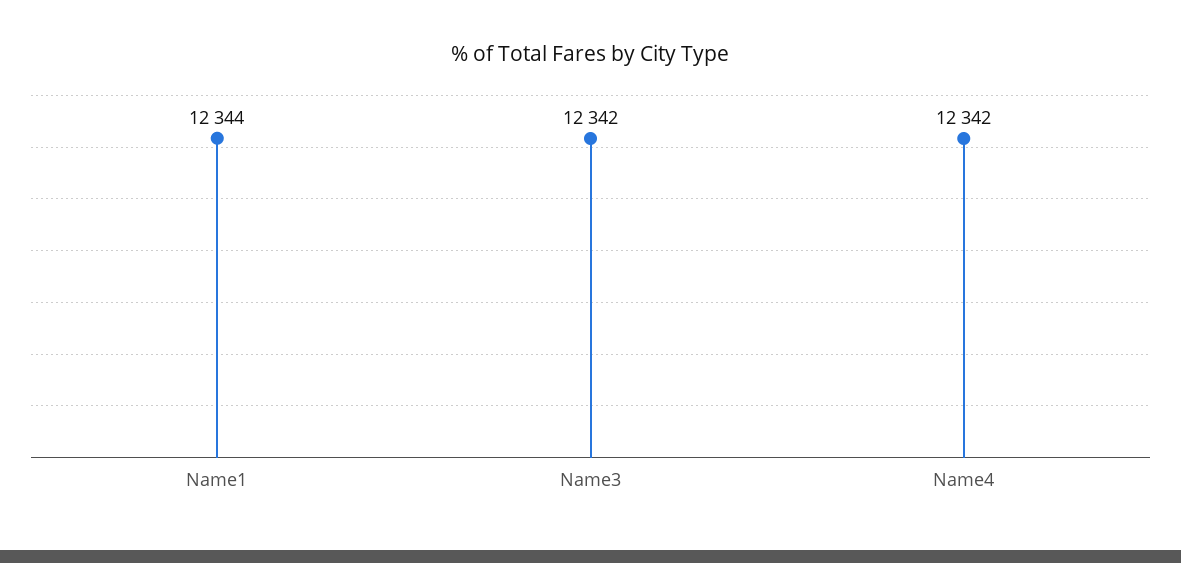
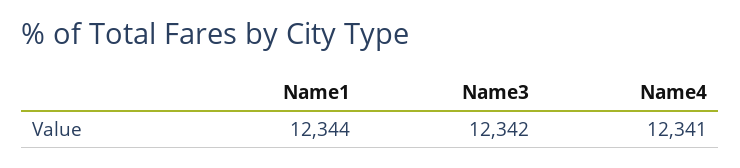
Name4: 12342 -> 12341

